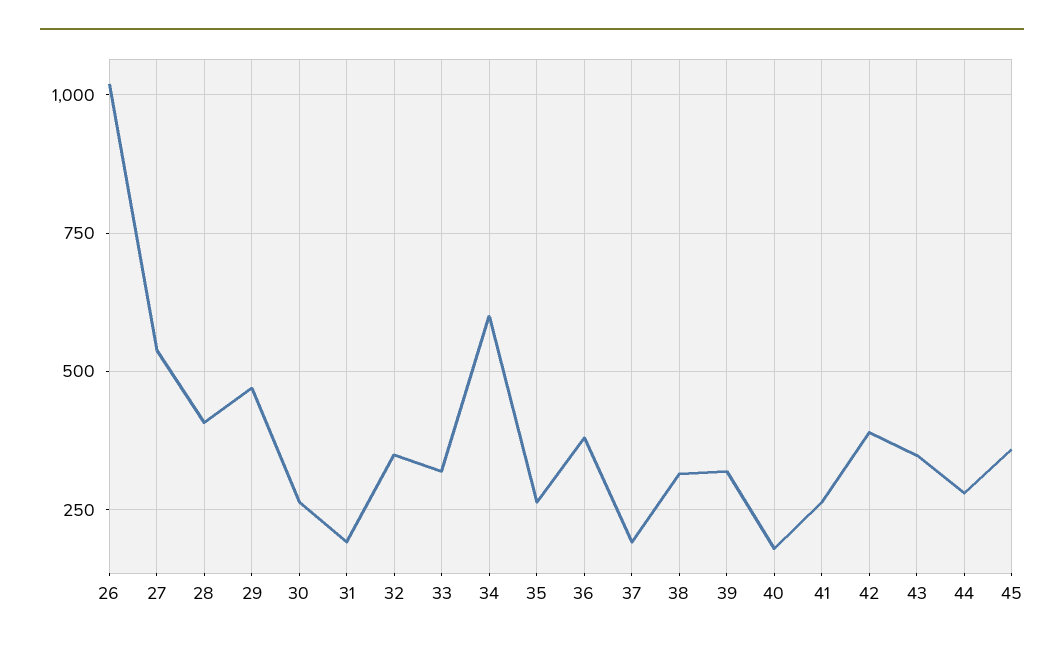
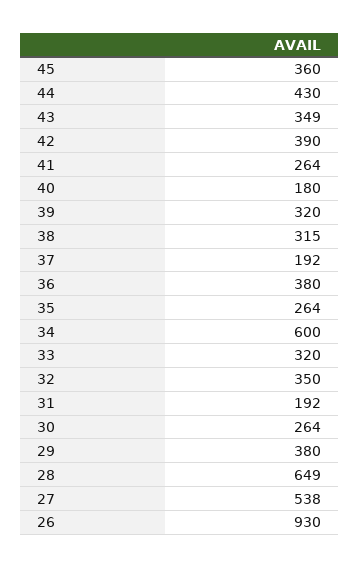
26: 1025 -> 930
28: 400 -> 649
29: 475 -> 380
44: 275 -> 430

